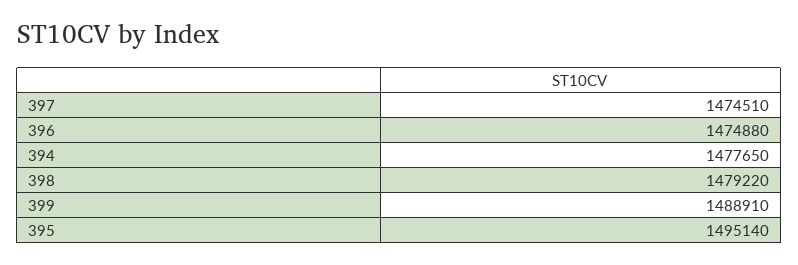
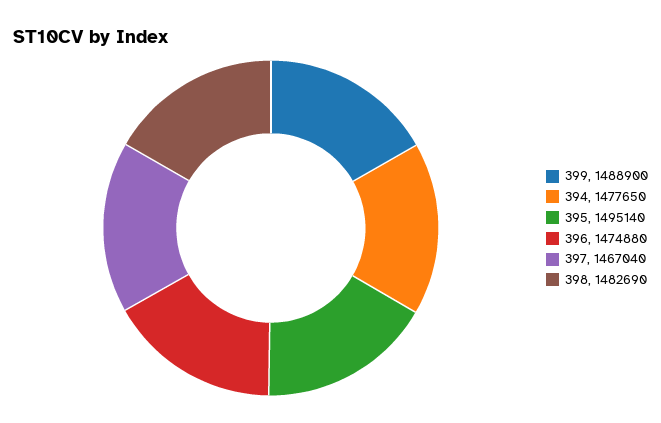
397: 1474510 -> 1467040
398: 1479220 -> 1482690
399: 1488910 -> 1488900

